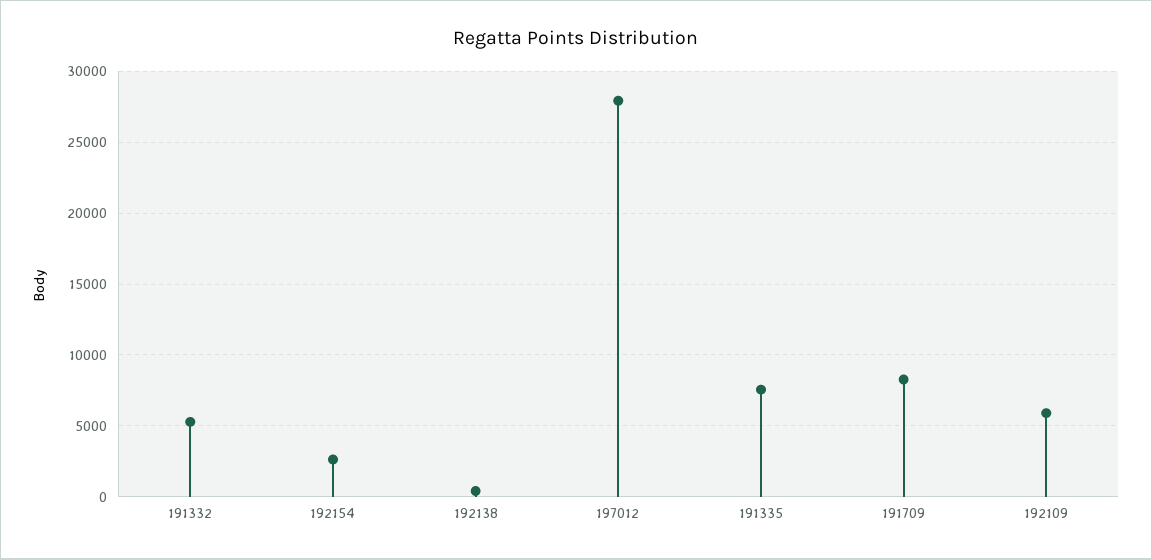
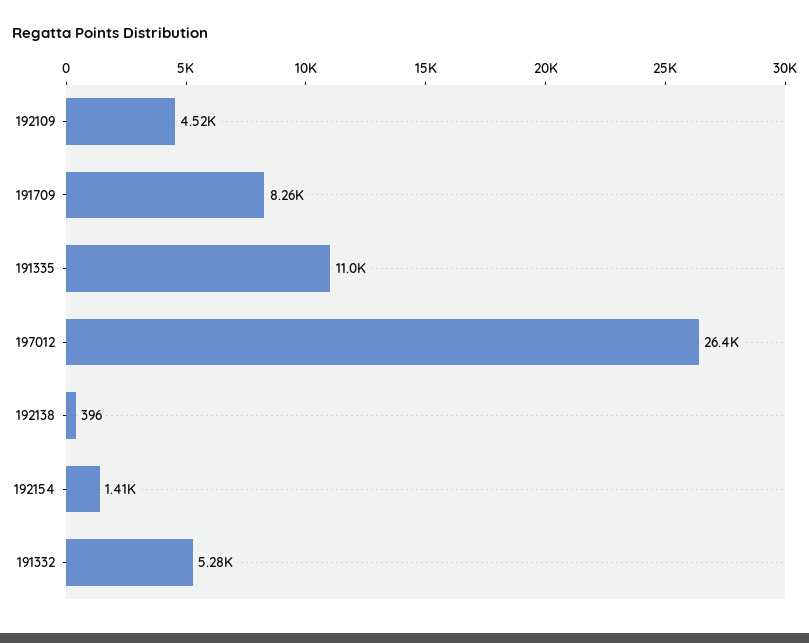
192154: 2500 -> 1410
197012: 28000 -> 26400
191335: 7500 -> 11000
192109: 6000 -> 4520

